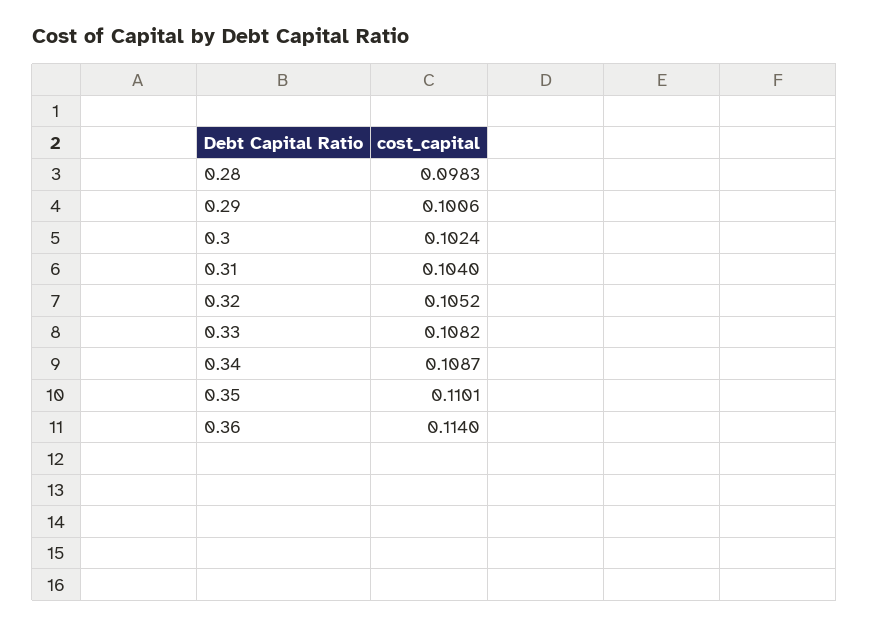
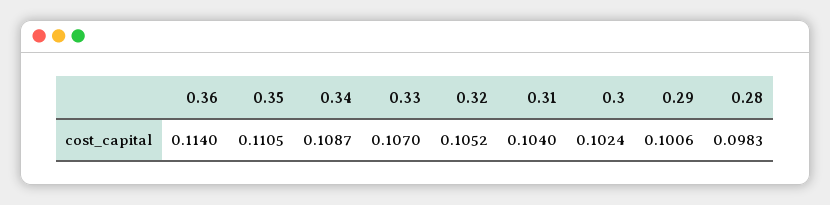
0.33: 0.1082 -> 0.107
0.35: 0.1101 -> 0.1105

